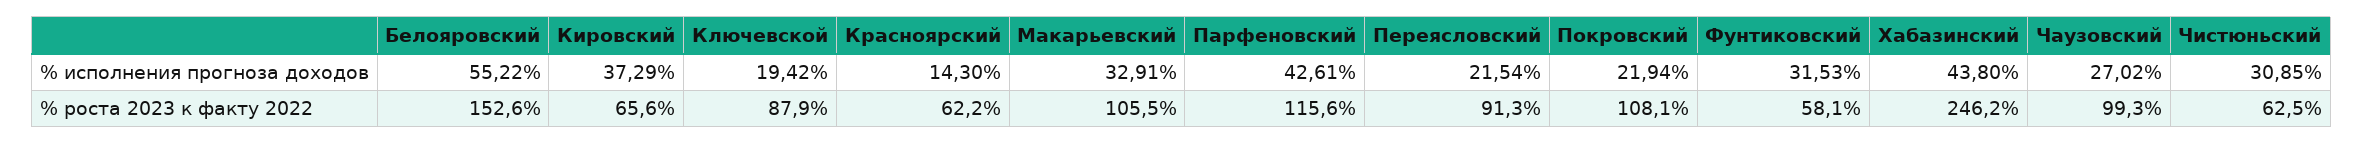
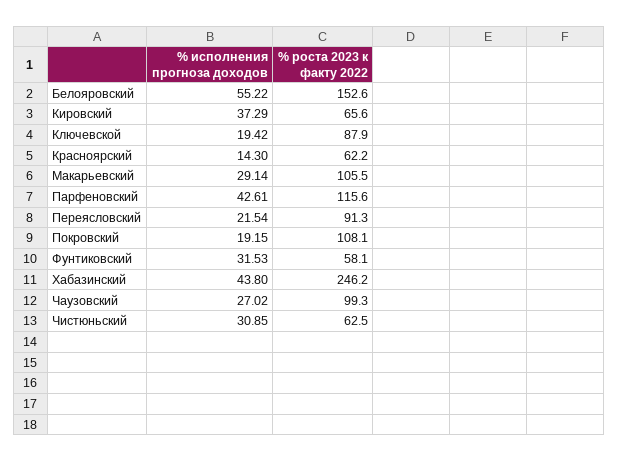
Макарьевский, % исполнения прогноза доходов: 32.91 -> 29.14
Покровский, % исполнения прогноза доходов: 21.94 -> 19.15

